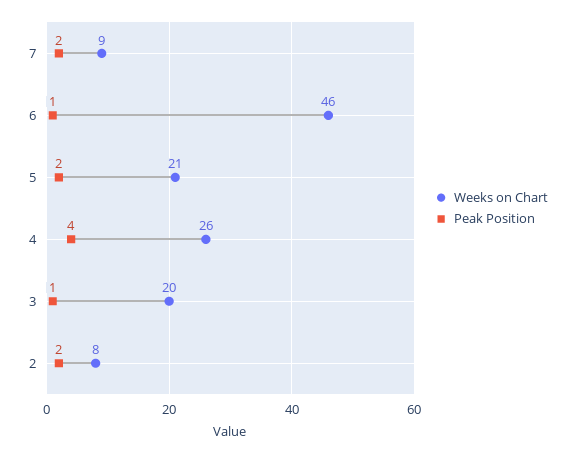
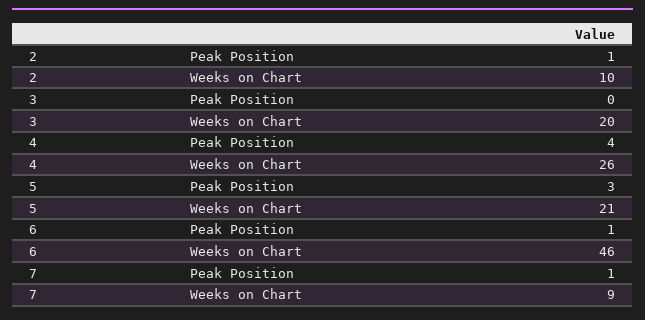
Peak Position, 7: 2 -> 1
Peak Position, 5: 2 -> 3
Peak Position, 3: 1 -> 0
Weeks on Chart, 2: 8 -> 10
Peak Position, 2: 2 -> 1

